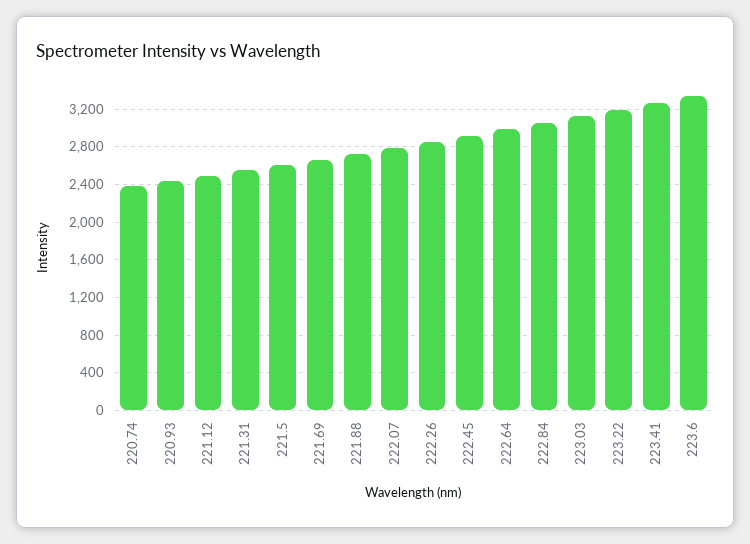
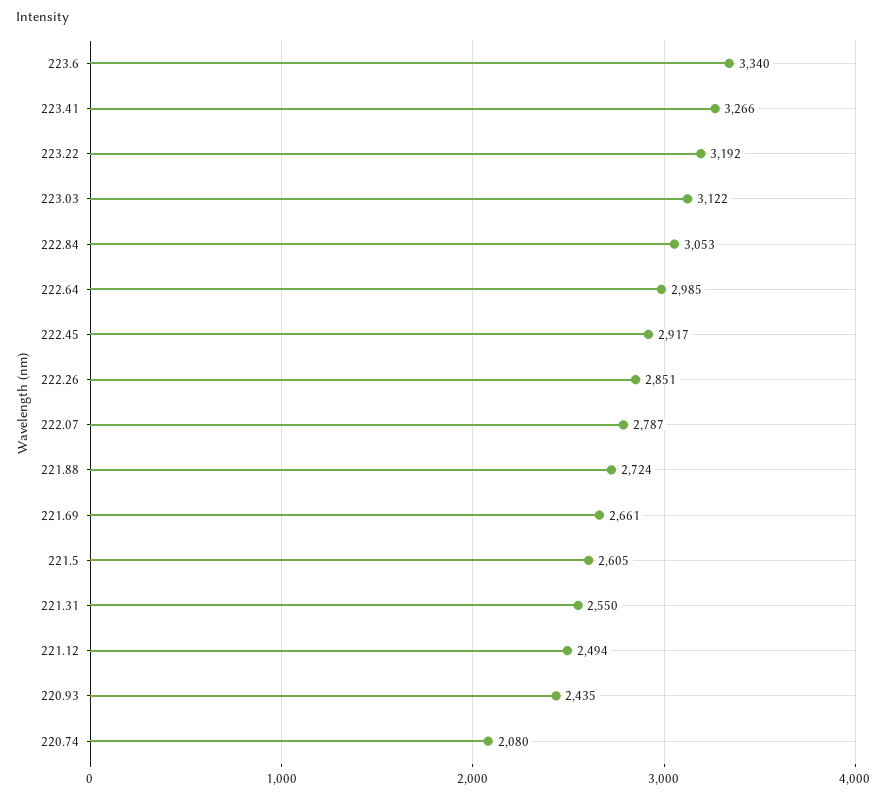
220.74: 2400 -> 2080

